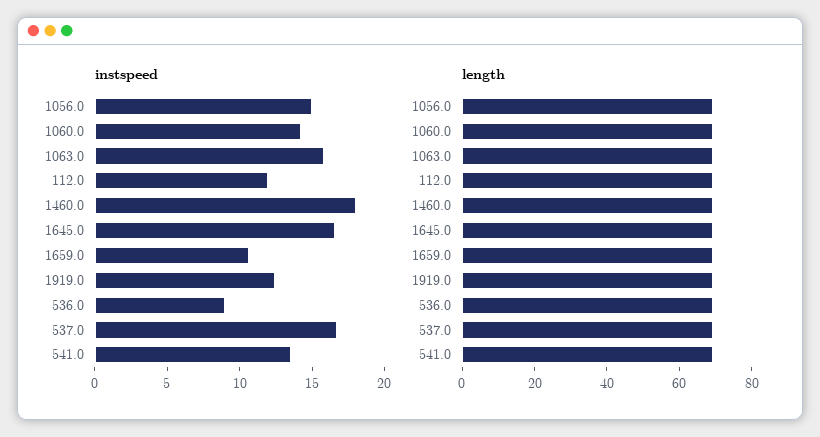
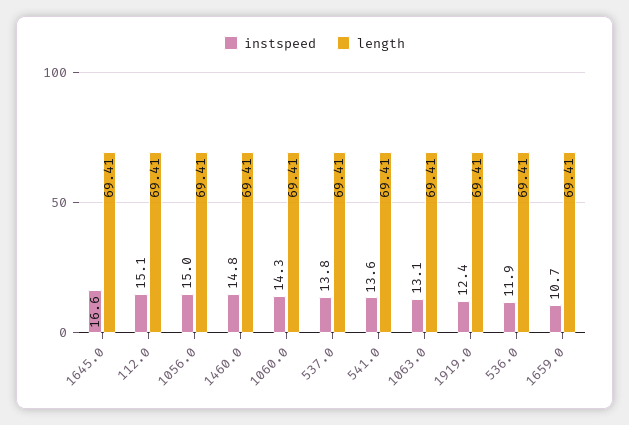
instspeed, 1063.0: 16 -> 13.1
instspeed, 112.0: 12 -> 15.1
instspeed, 1460.0: 18 -> 14.8
instspeed, 536.0: 9 -> 11.9
instspeed, 537.0: 17 -> 13.8

